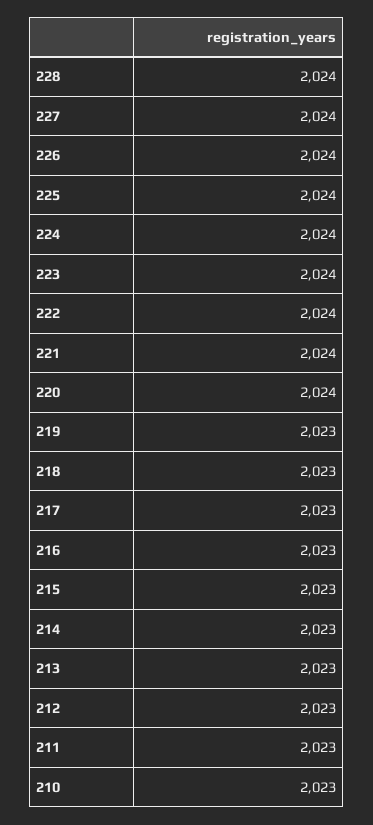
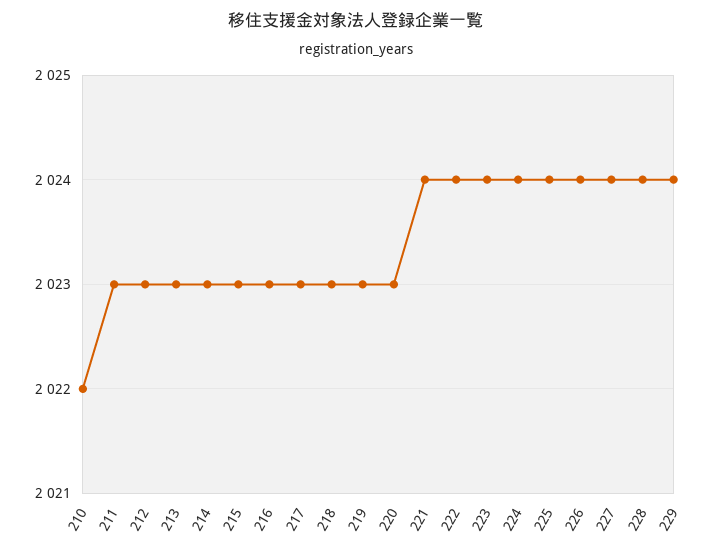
220: 2024 -> 2023
210: 2023 -> 2022
229: none -> 2024

